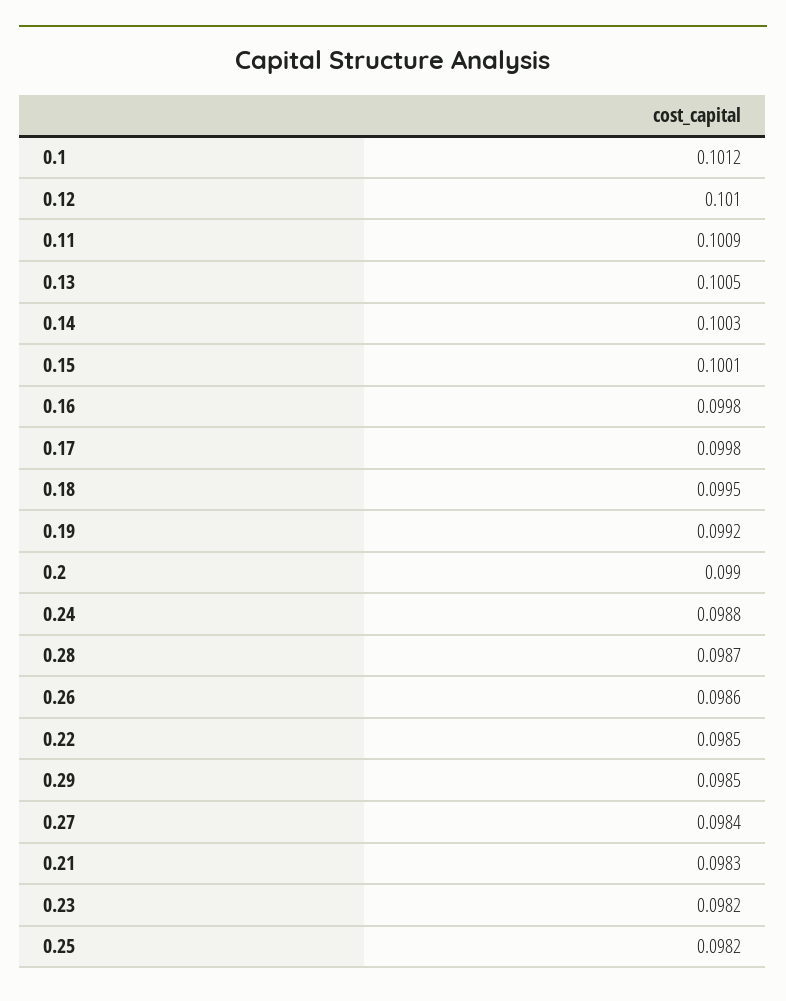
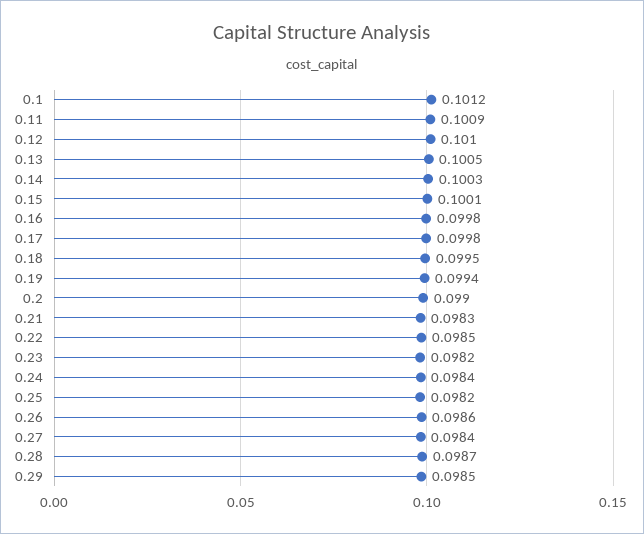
0.19: 0.0992 -> 0.0994
0.24: 0.0988 -> 0.0984

